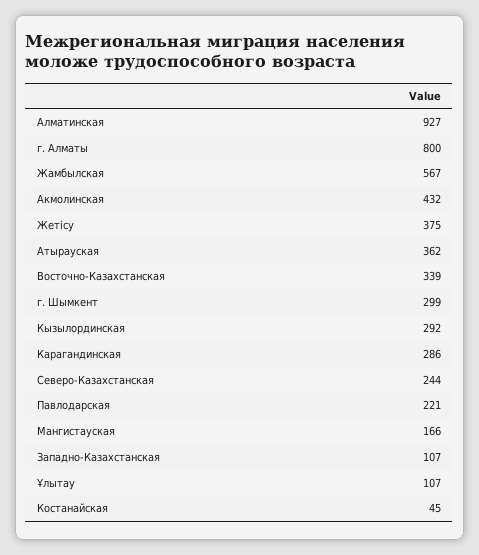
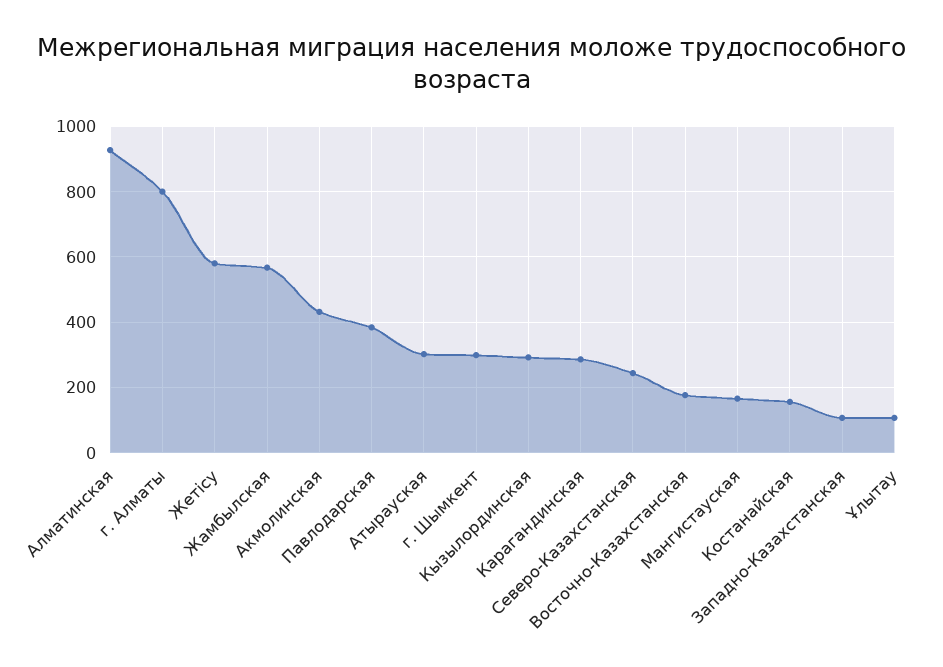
Жетісу: 375 -> 580
Атырауская: 362 -> 300
Восточно-Казахстанская: 339 -> 180
Павлодарская: 221 -> 380
Костанайская: 45 -> 160

